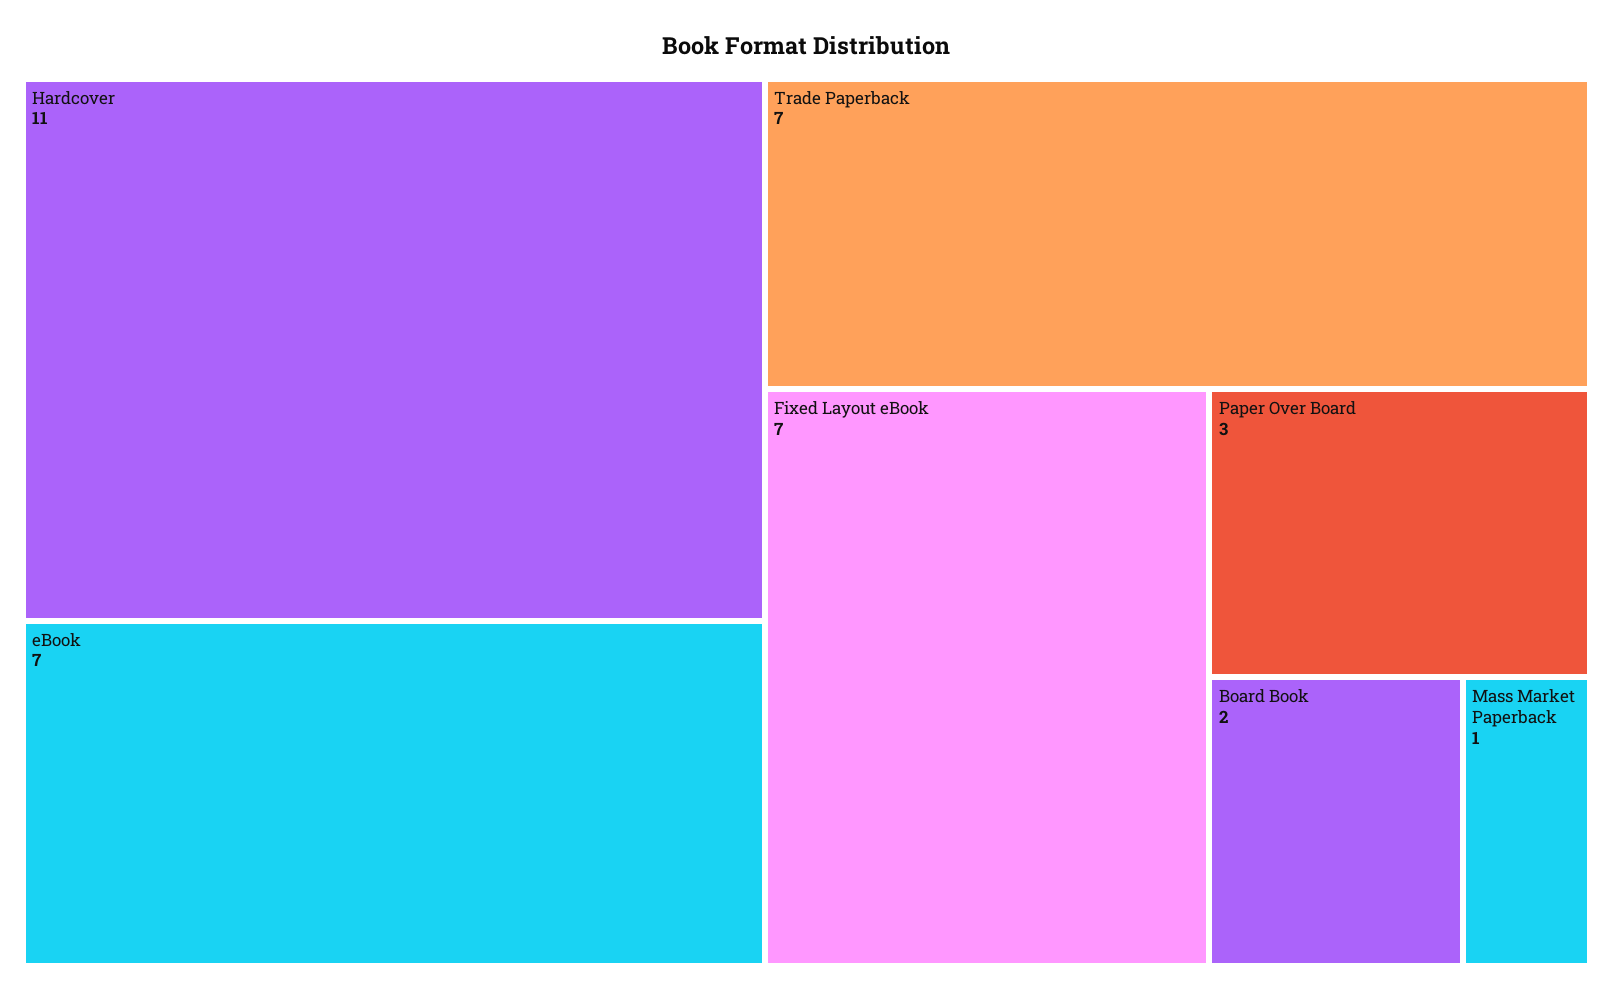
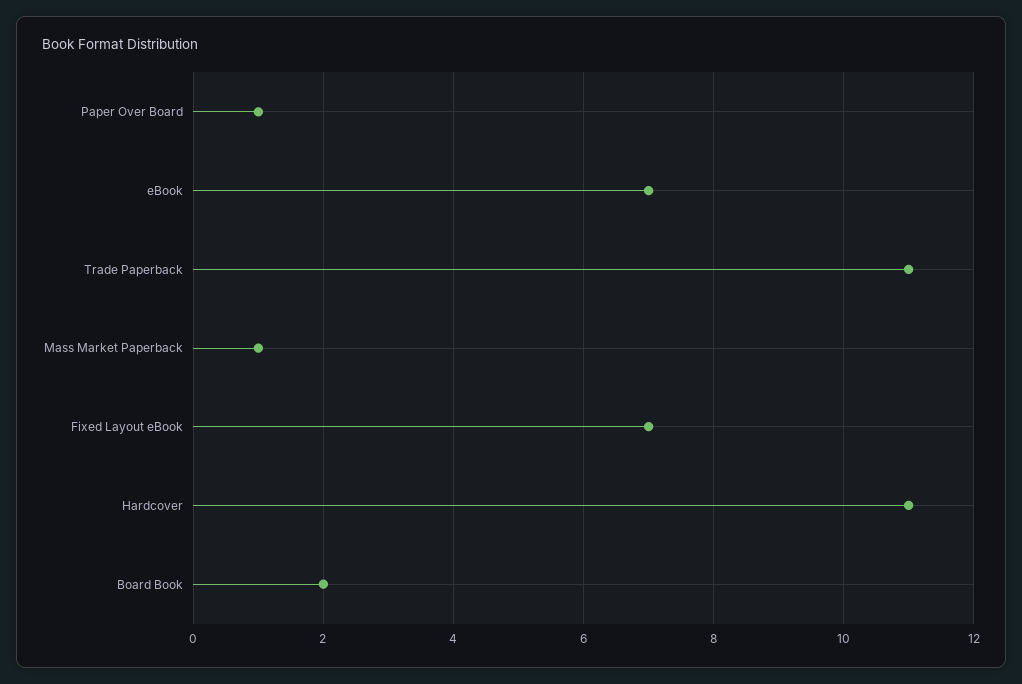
Trade Paperback: 7 -> 11
Paper Over Board: 3 -> 1

